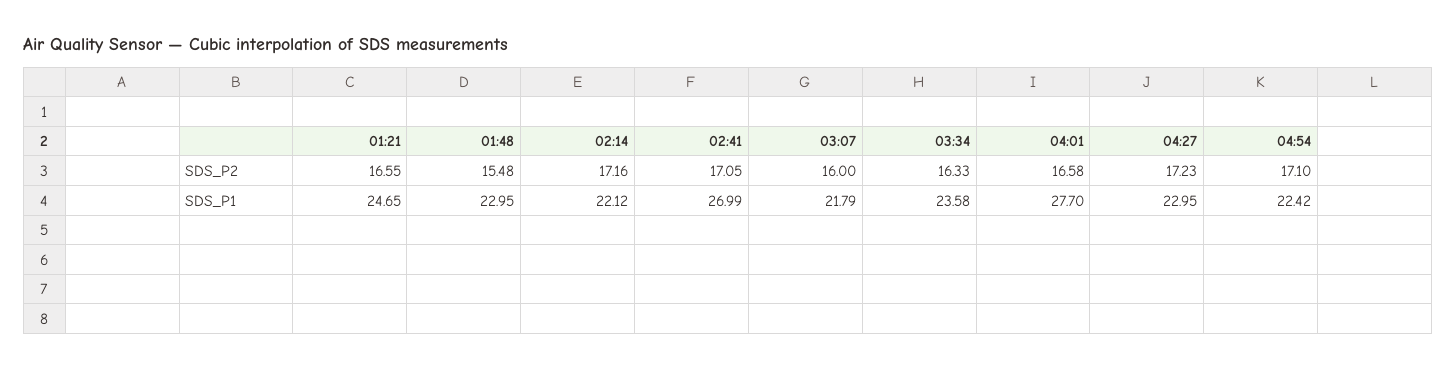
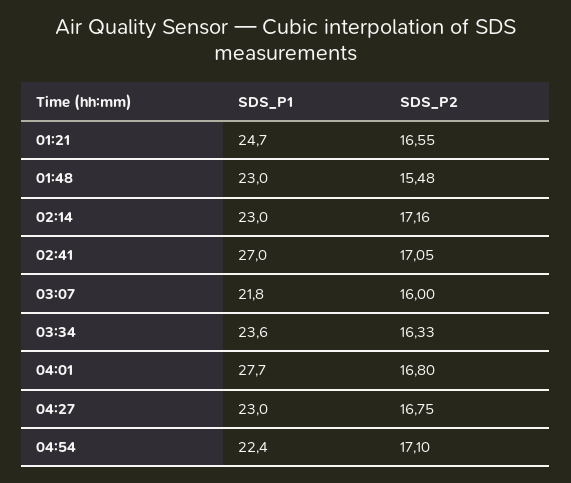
04:01, SDS_P2: 16.58 -> 16.8
04:27, SDS_P2: 17.23 -> 16.75
02:14, SDS_P1: 22.12 -> 23

